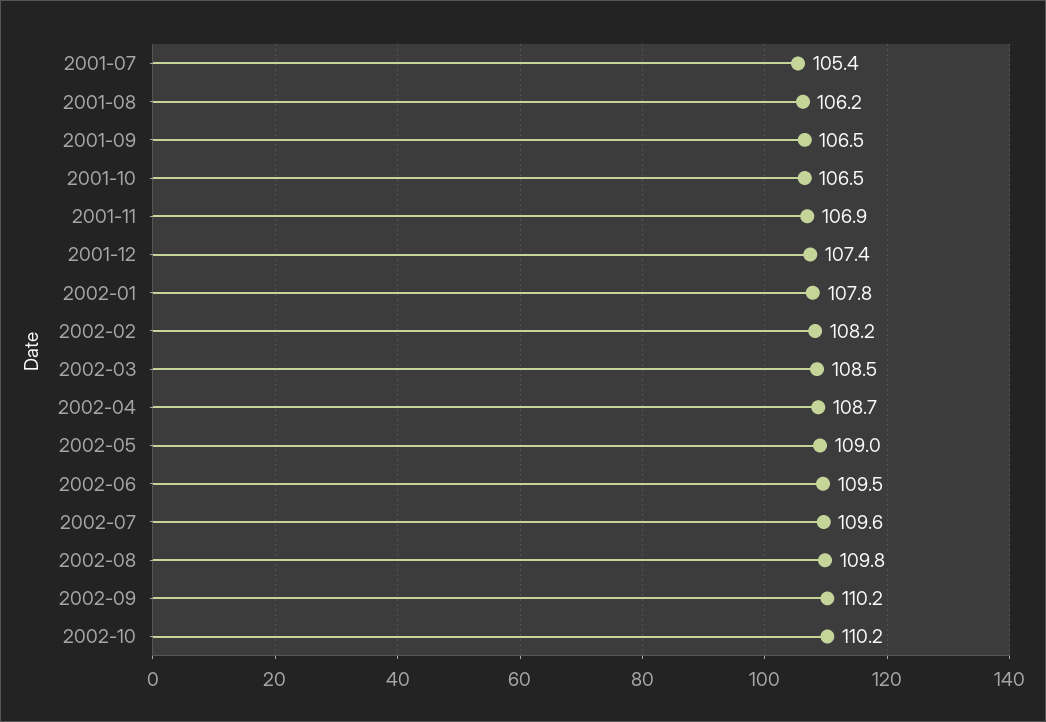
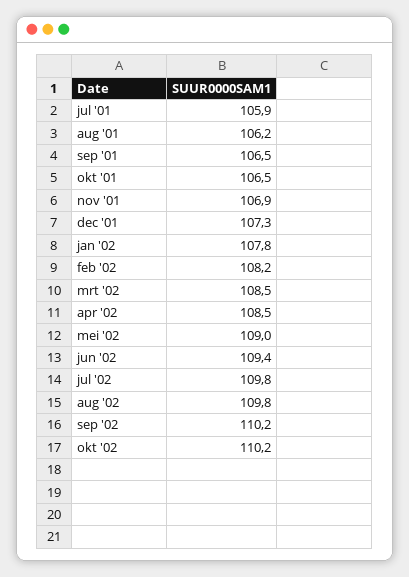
2001-07: 105.4 -> 105.9
2001-12: 107.4 -> 107.3
2002-04: 108.7 -> 108.5
2002-06: 109.5 -> 109.4
2002-07: 109.6 -> 109.8

